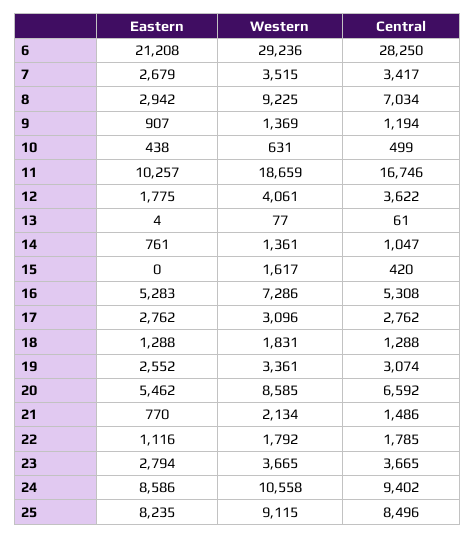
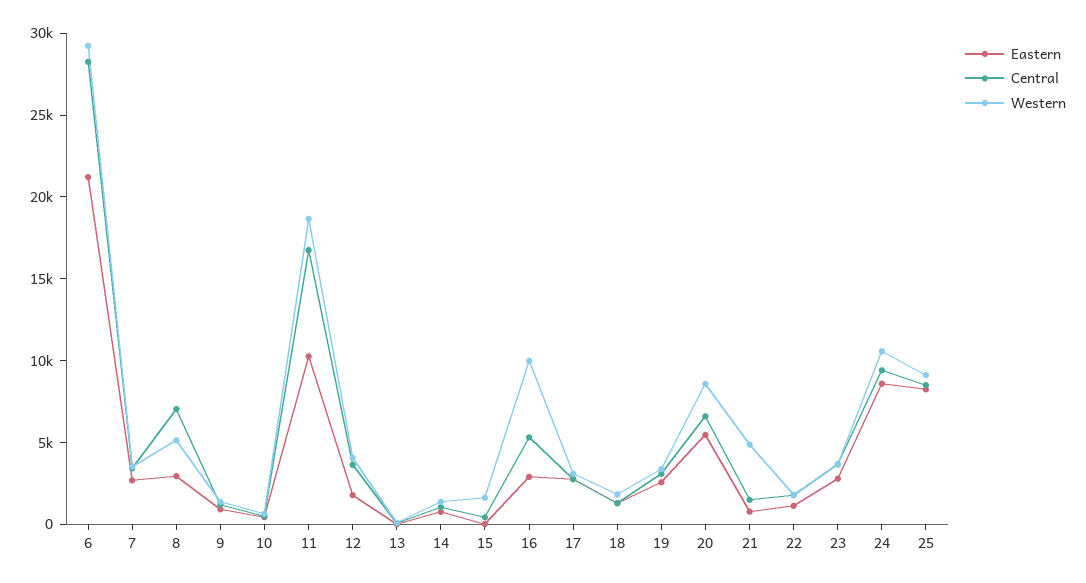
Western, 8: 9225 -> 5000
Eastern, 16: 5283 -> 3000
Western, 16: 7286 -> 10000
Western, 21: 2134 -> 5000

